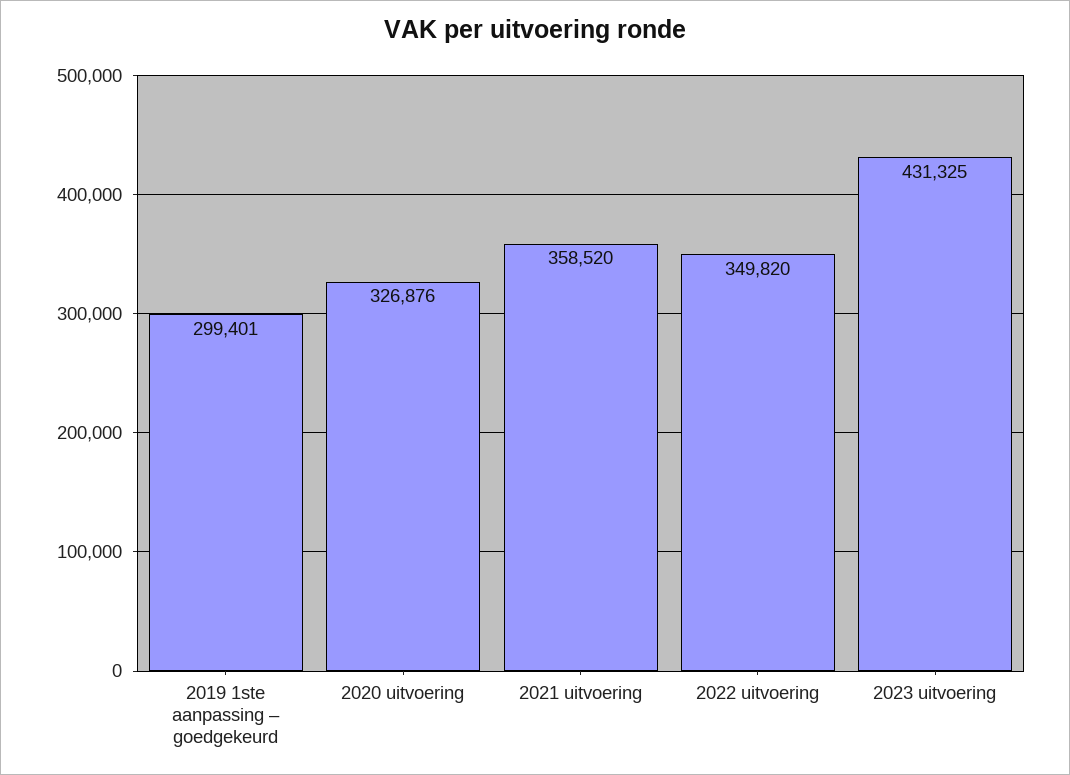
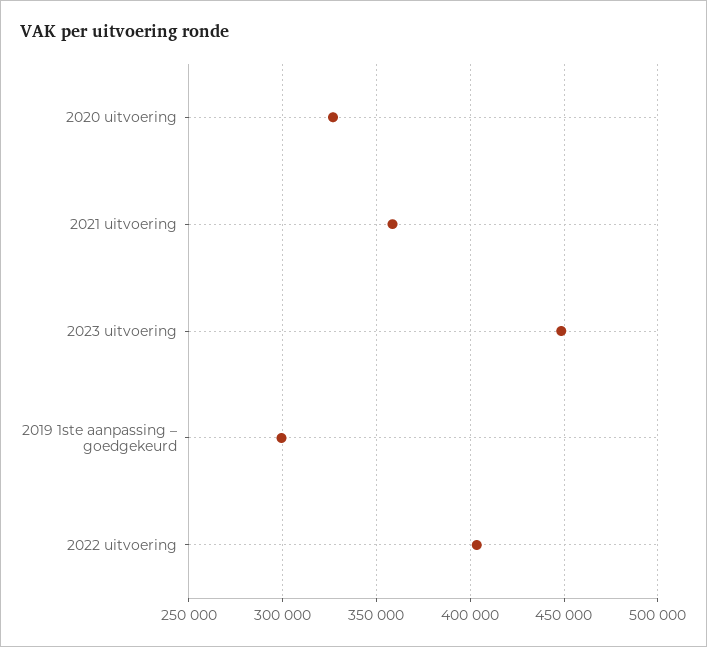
2022 uitvoering: 349820 -> 405000
2023 uitvoering: 431325 -> 450000

